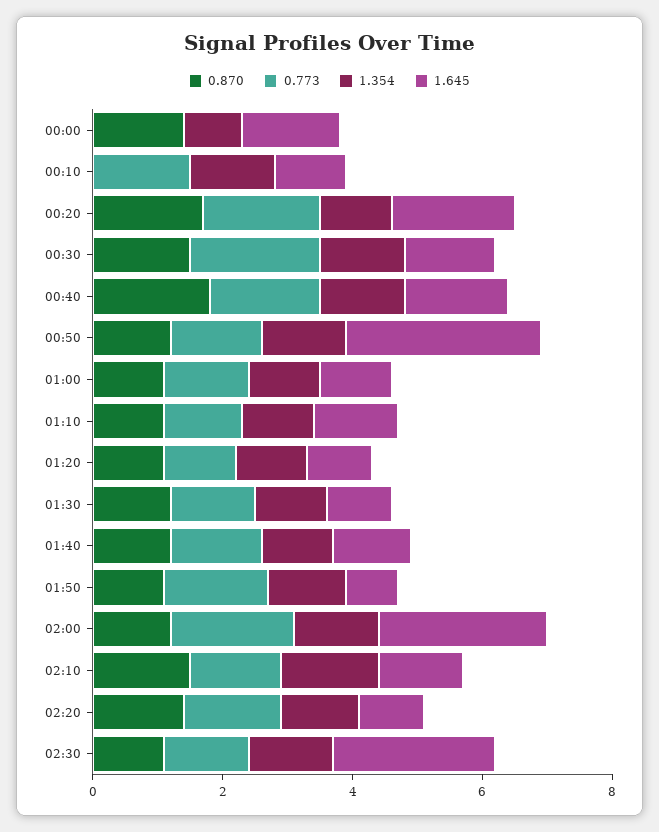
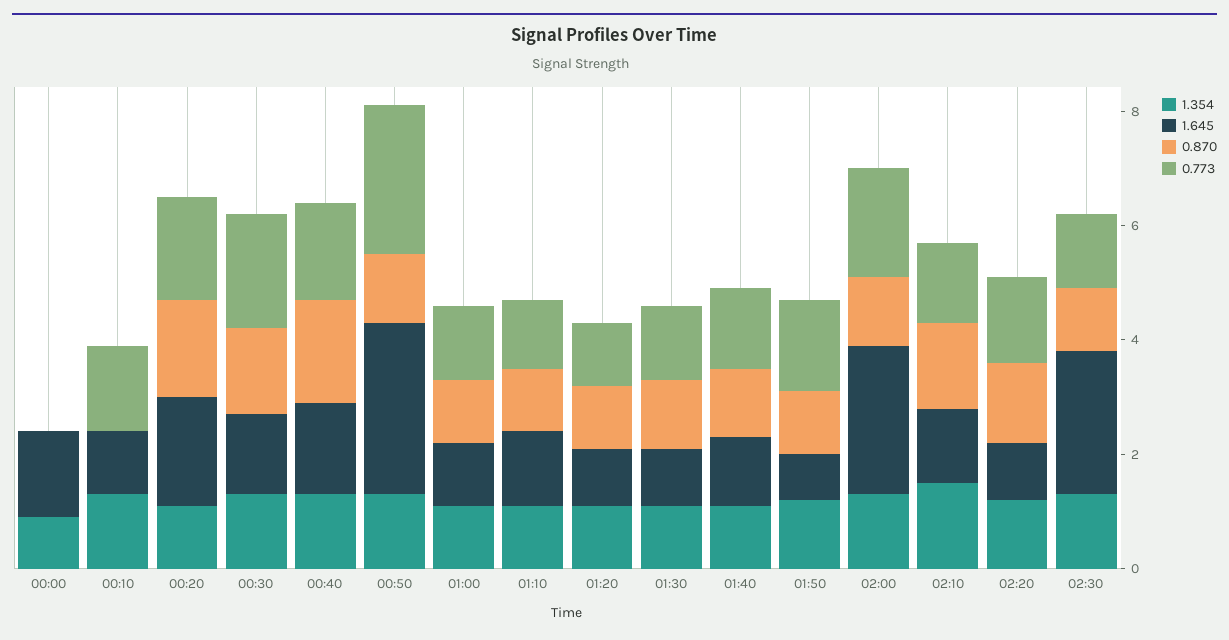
0.870, 00:00: 1.5 -> 0
0.773, 00:50: 1.5 -> 2.5

